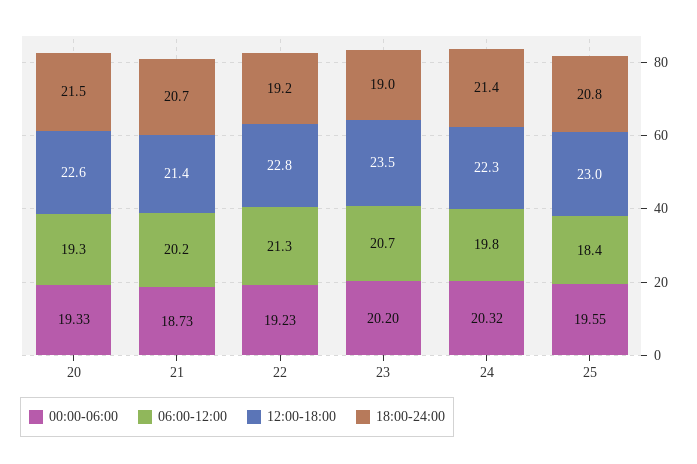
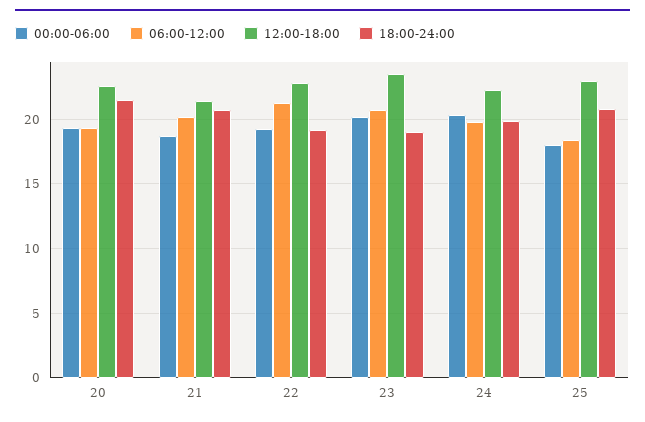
18:00-24:00, 24: 21.4 -> 20
00:00-06:00, 25: 19.55 -> 18

